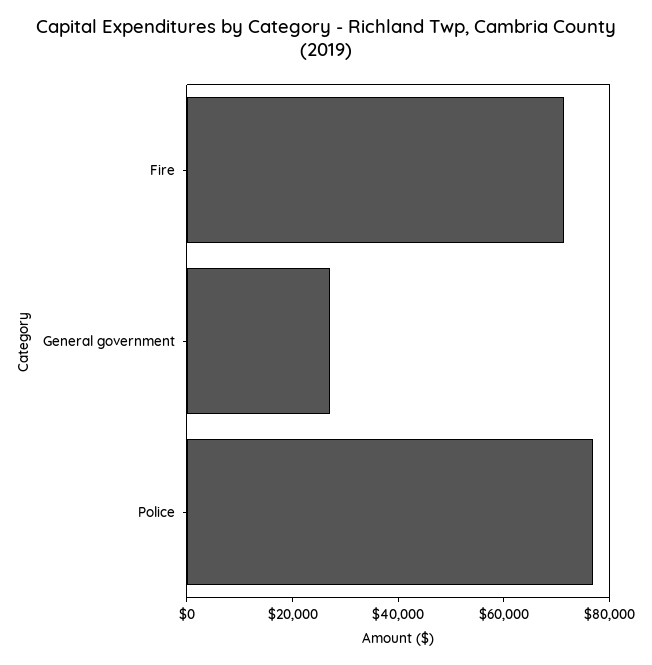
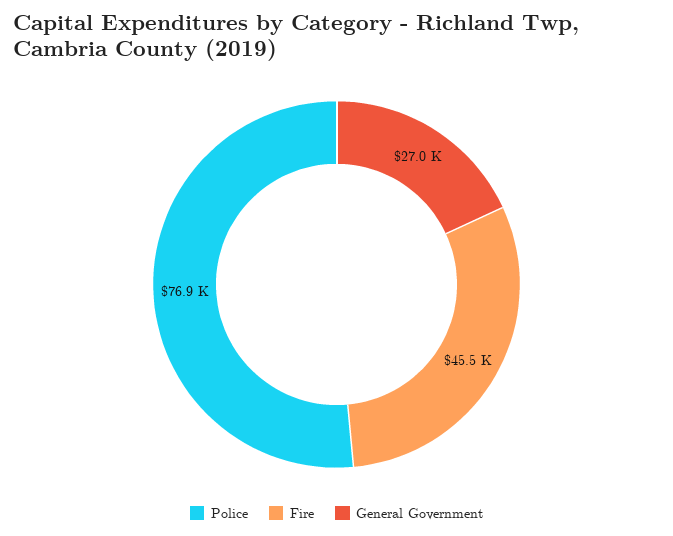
Fire: 70000 -> 45500

